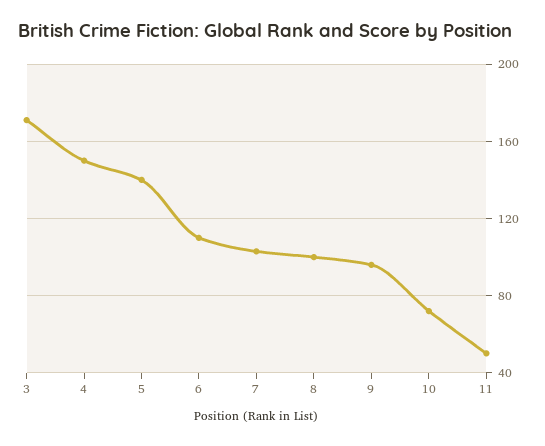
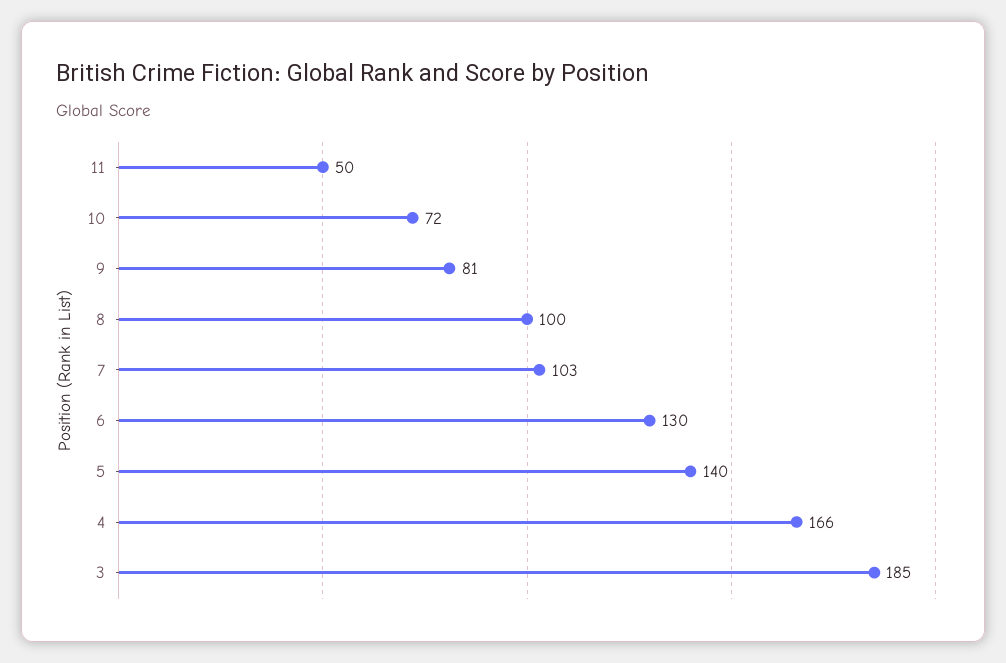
3: 170 -> 185
4: 150 -> 166
6: 110 -> 130
9: 95 -> 81

